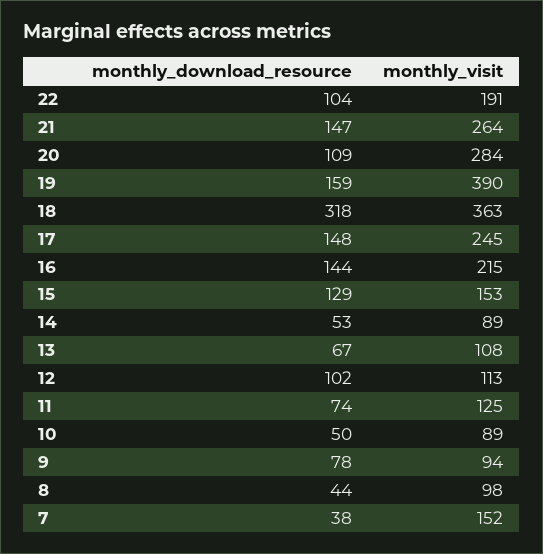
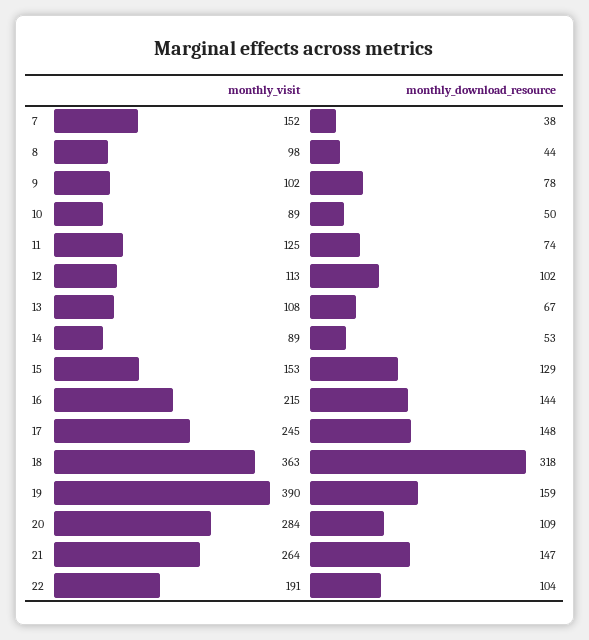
monthly_visit, 9: 94 -> 102

